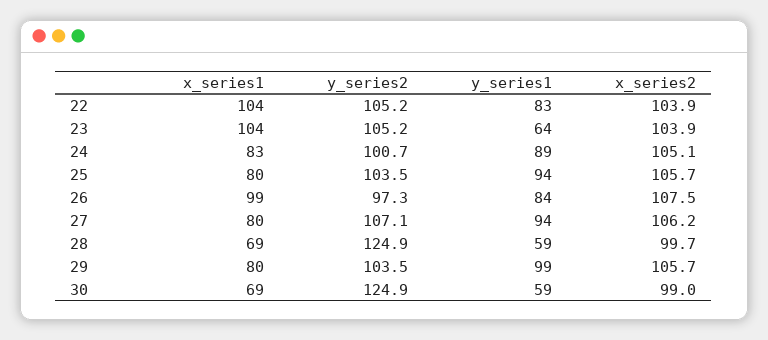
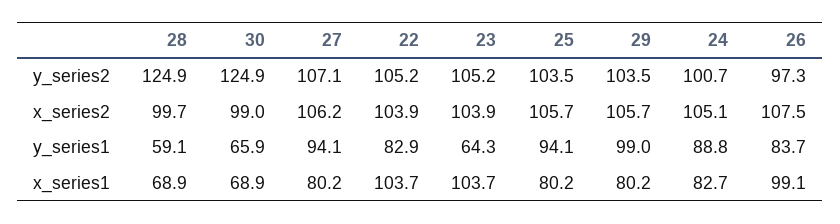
y_series1, 30: 59 -> 65.9

